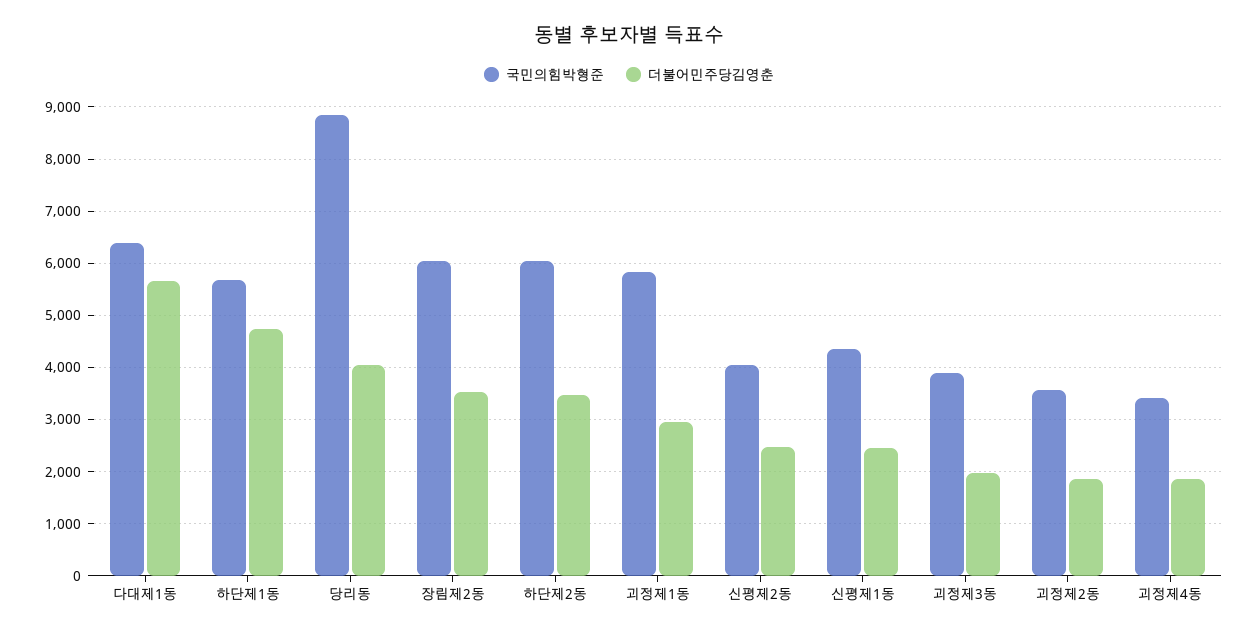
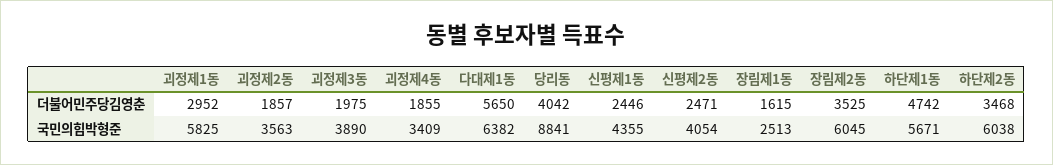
더불어민주당김영춘, 장림제1동: none -> 1615
국민의힘박형준, 장림제1동: none -> 2513

